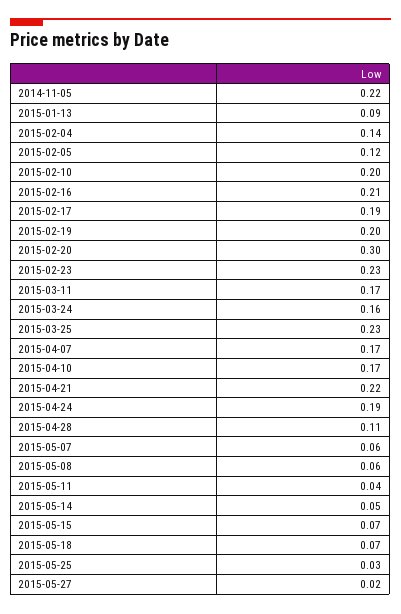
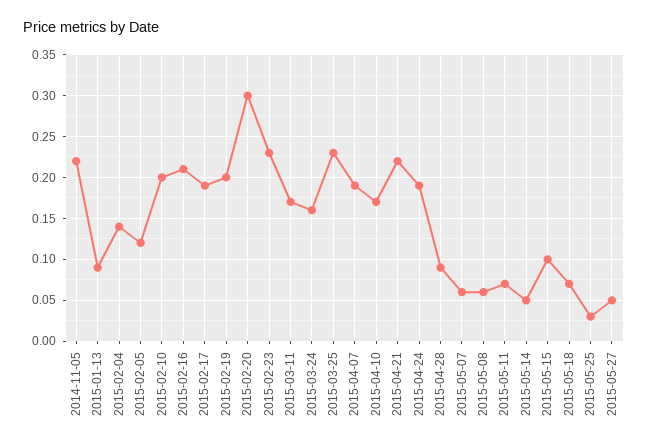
2015-04-07: 0.17 -> 0.19
2015-04-28: 0.11 -> 0.09
2015-05-11: 0.04 -> 0.07
2015-05-15: 0.07 -> 0.1
2015-05-27: 0.02 -> 0.05

